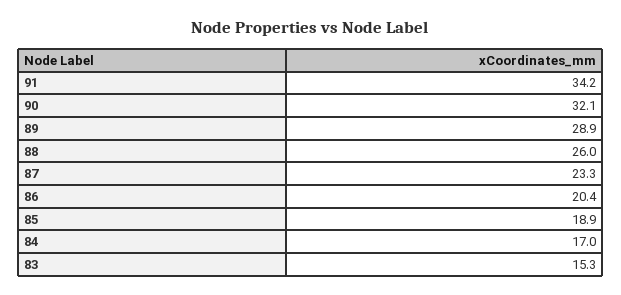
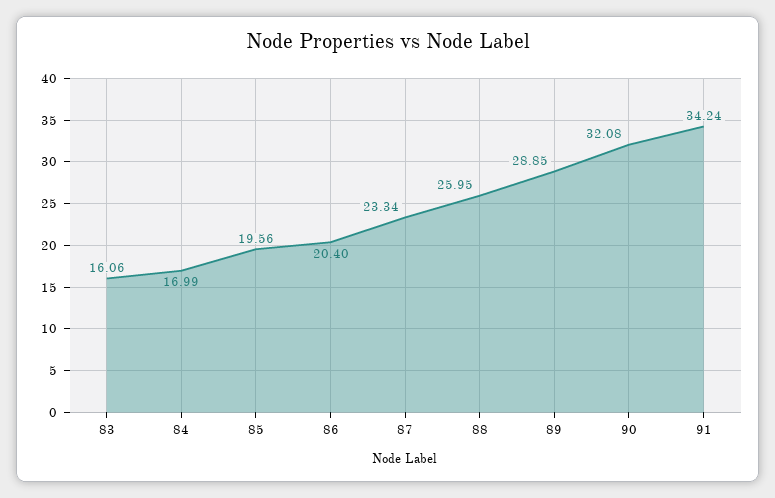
85: 18.9 -> 19.56
83: 15.3 -> 16.06

